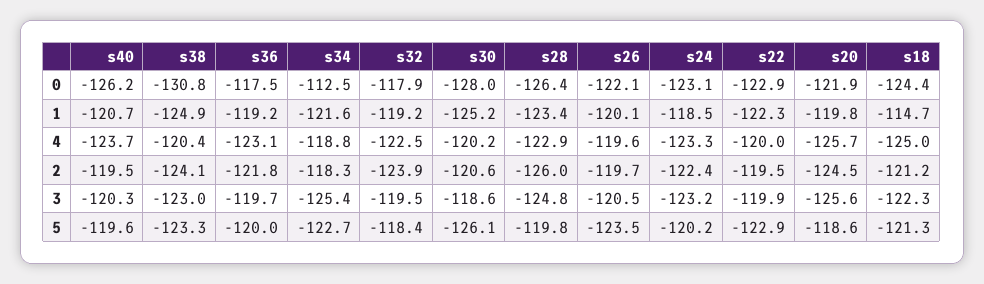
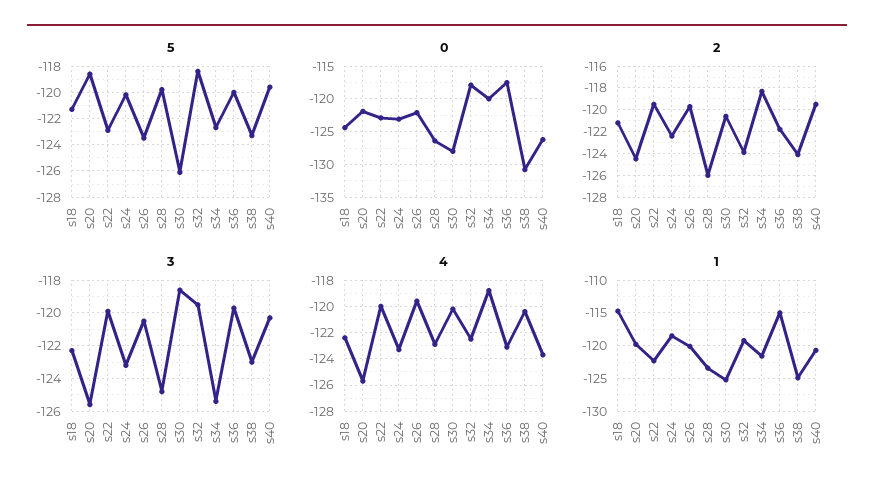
0, s34: -112.5 -> -120
1, s36: -119.2 -> -115
4, s18: -125 -> -122.5

